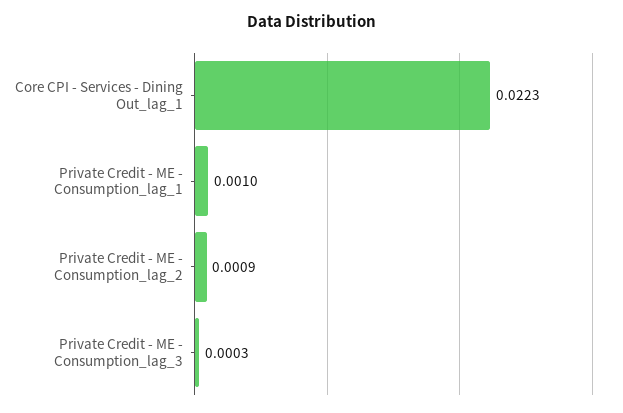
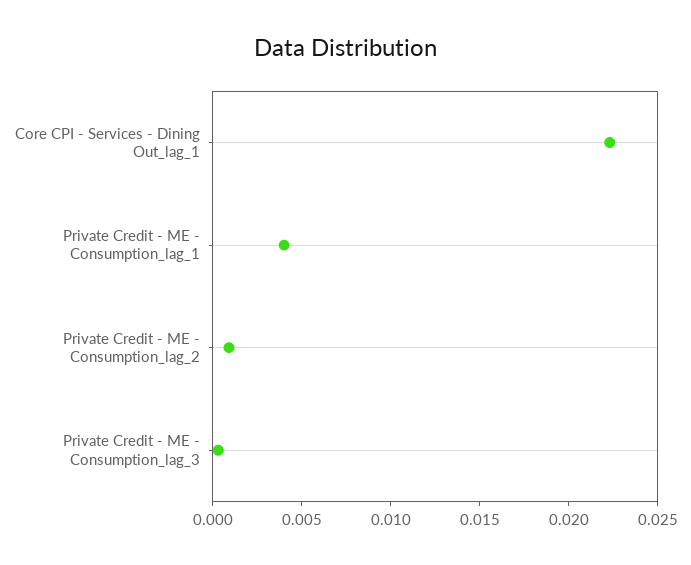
Private Credit - ME - Consumption_lag_1: 0.001 -> 0.004

